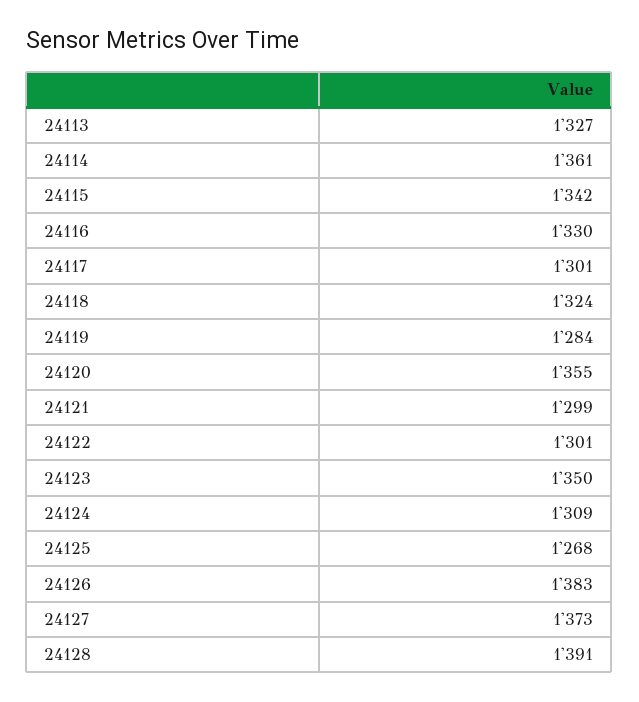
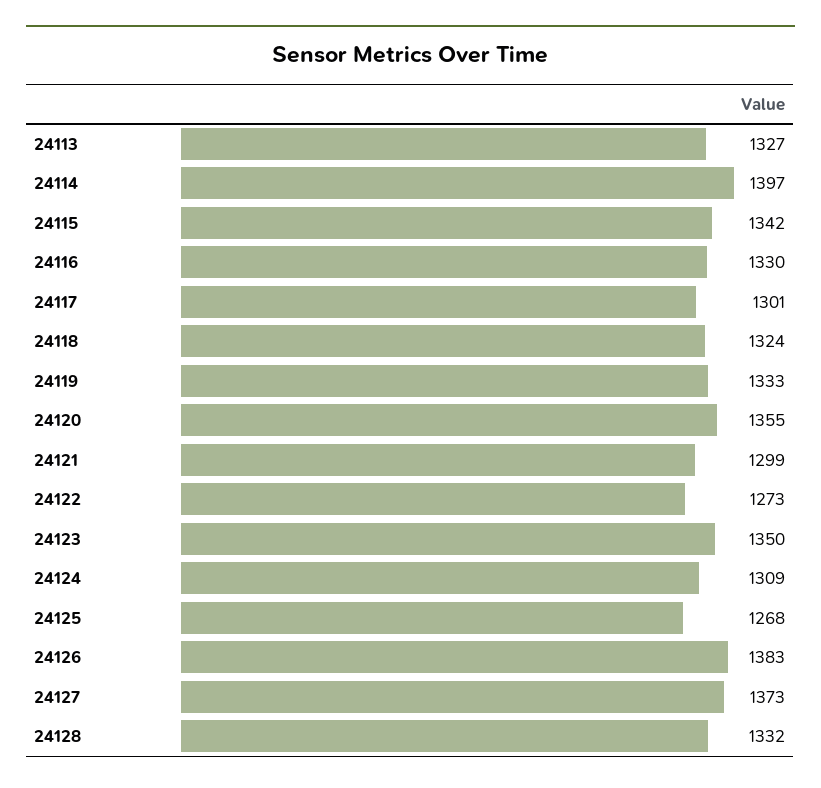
24114: 1361 -> 1397
24119: 1284 -> 1333
24122: 1301 -> 1273
24128: 1391 -> 1332

